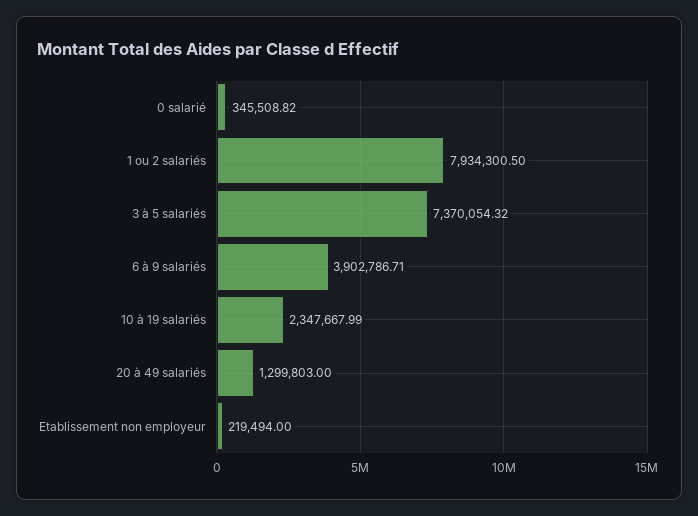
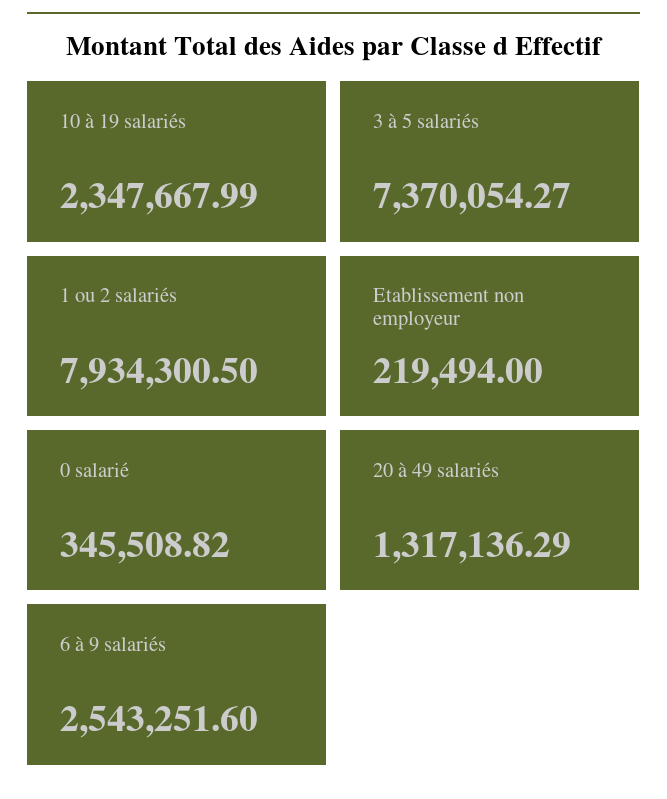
3 à 5 salariés: 7370054.32 -> 7370054.27
6 à 9 salariés: 3902786.71 -> 2543251.6
20 à 49 salariés: 1299803 -> 1317136.29

